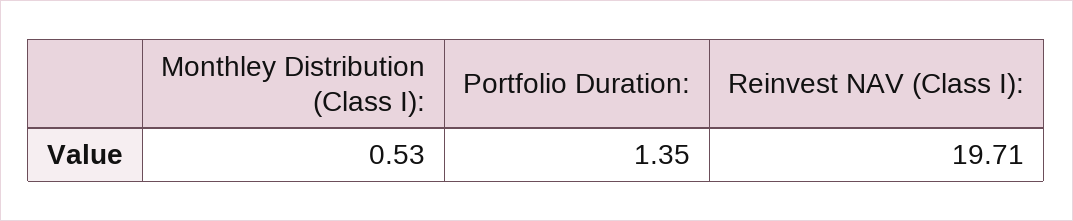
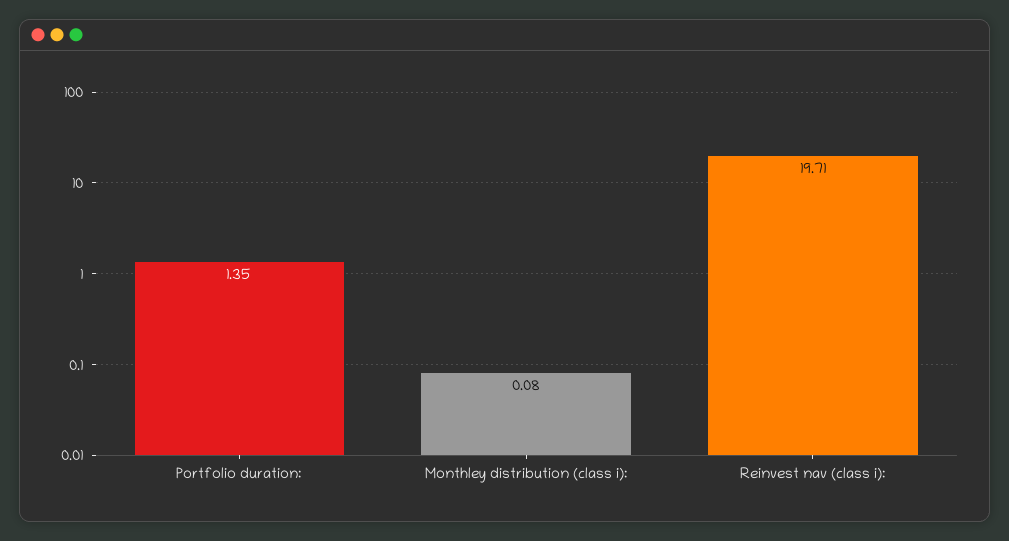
Monthley Distribution (Class I):: 0.53 -> 0.08

